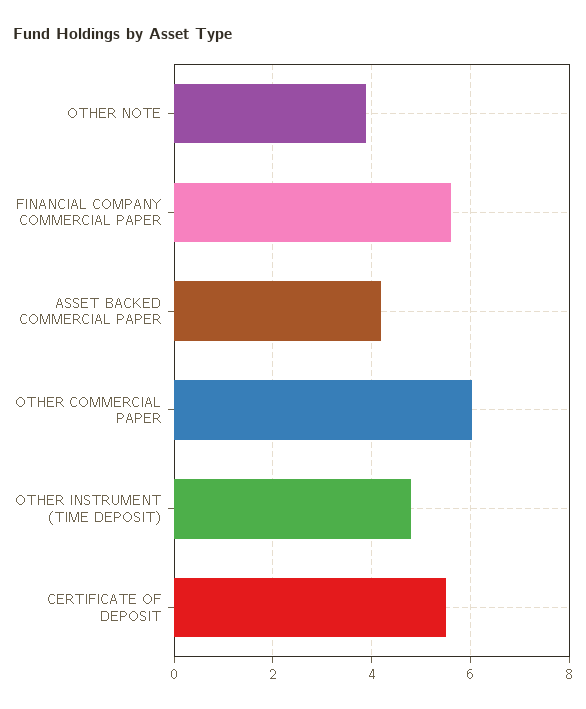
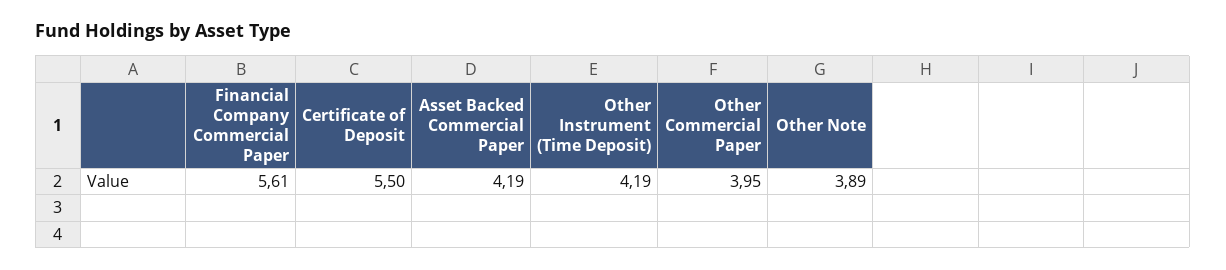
OTHER COMMERCIAL PAPER: 6 -> 3.95
OTHER INSTRUMENT (TIME DEPOSIT): 4.8 -> 4.19

